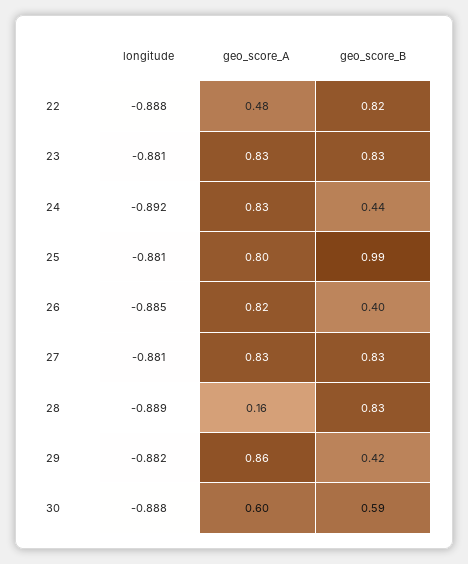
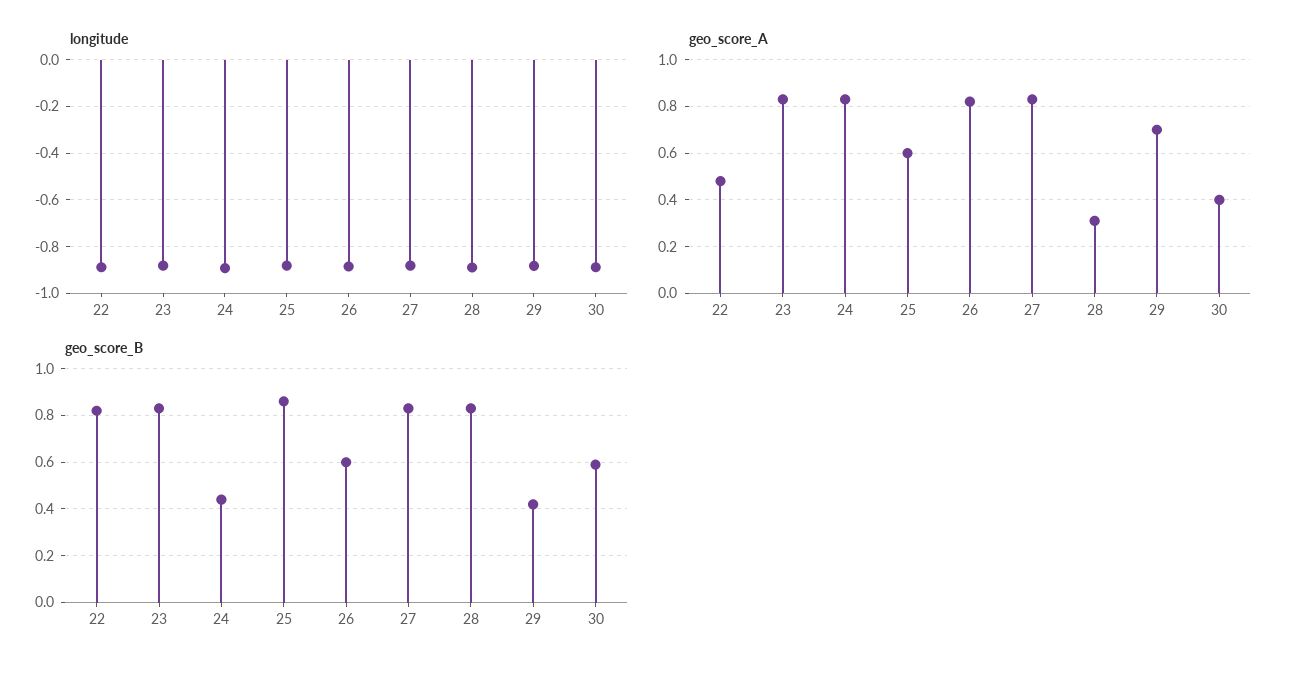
geo_score_A, 25: 0.8 -> 0.6
geo_score_B, 25: 0.99 -> 0.85
geo_score_B, 26: 0.4 -> 0.6
geo_score_A, 28: 0.16 -> 0.3
geo_score_A, 29: 0.86 -> 0.7
geo_score_A, 30: 0.6 -> 0.4

